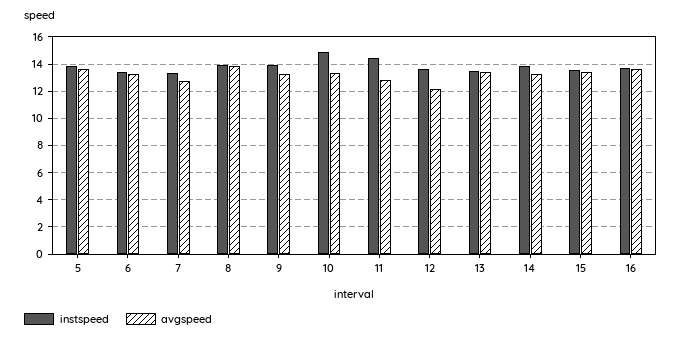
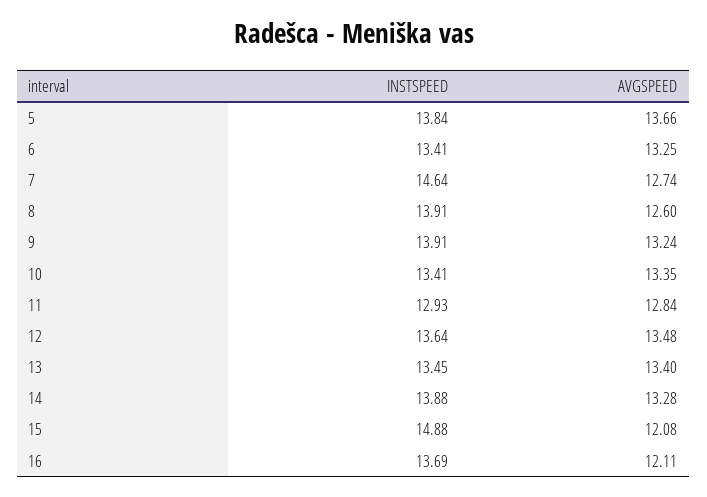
instspeed, 7: 13.5 -> 14.64
avgspeed, 8: 14 -> 12.6
instspeed, 10: 15 -> 13.41
instspeed, 11: 14.5 -> 12.93
avgspeed, 12: 12 -> 13.48
instspeed, 15: 13.5 -> 14.88
avgspeed, 15: 13.5 -> 12.08
avgspeed, 16: 13.5 -> 12.11

